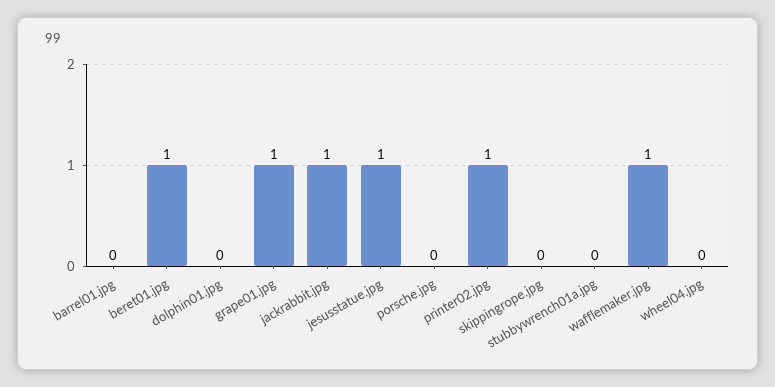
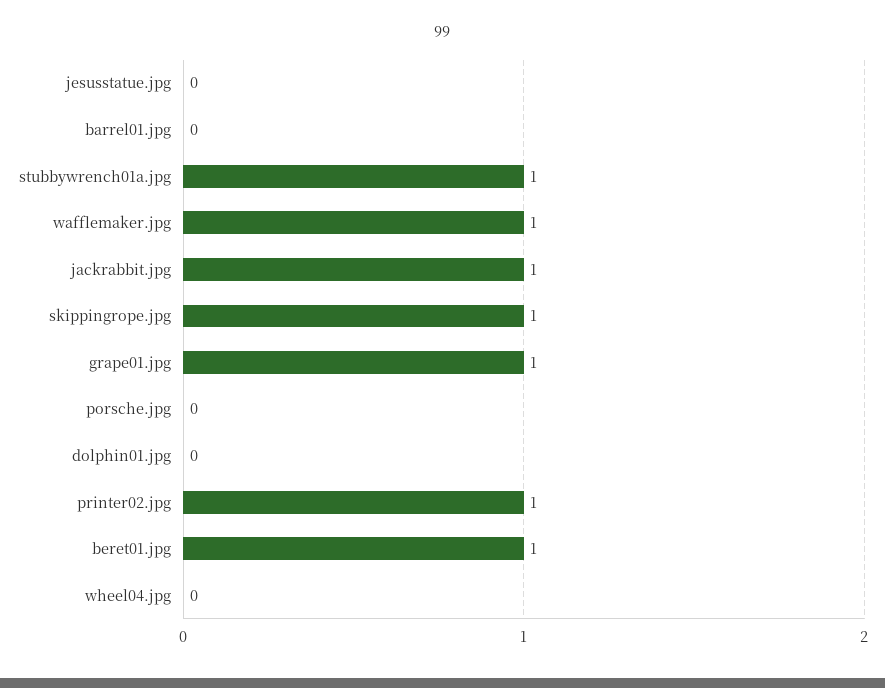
jesusstatue.jpg: 1 -> 0
skippingrope.jpg: 0 -> 1
stubbywrench01a.jpg: 0 -> 1

